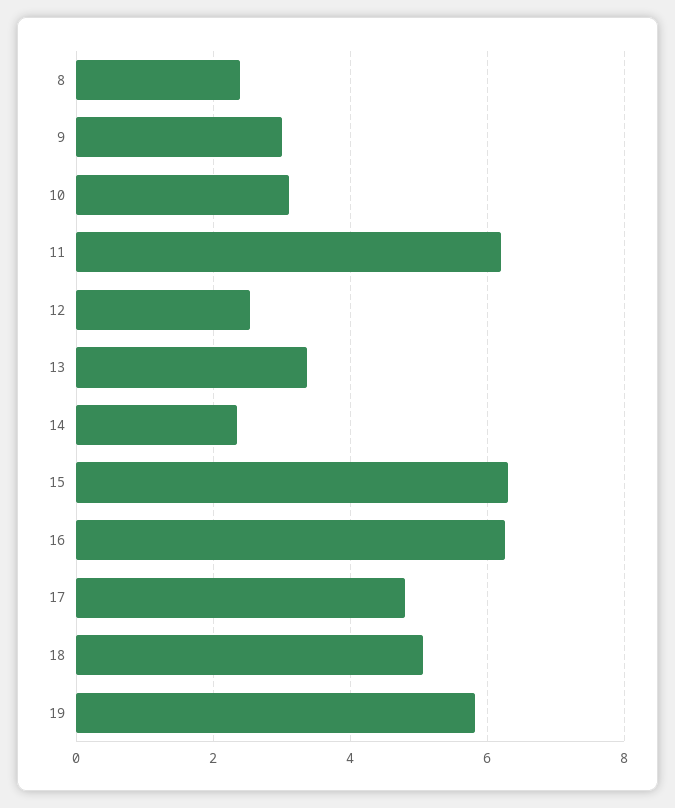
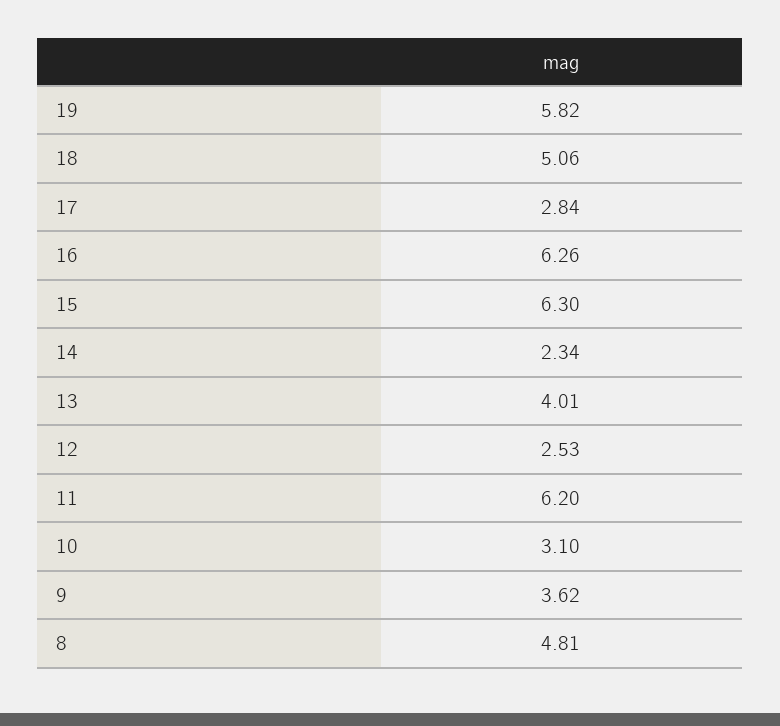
8: 2.4 -> 4.81
9: 3 -> 3.62
13: 3.4 -> 4.01
17: 4.8 -> 2.84

